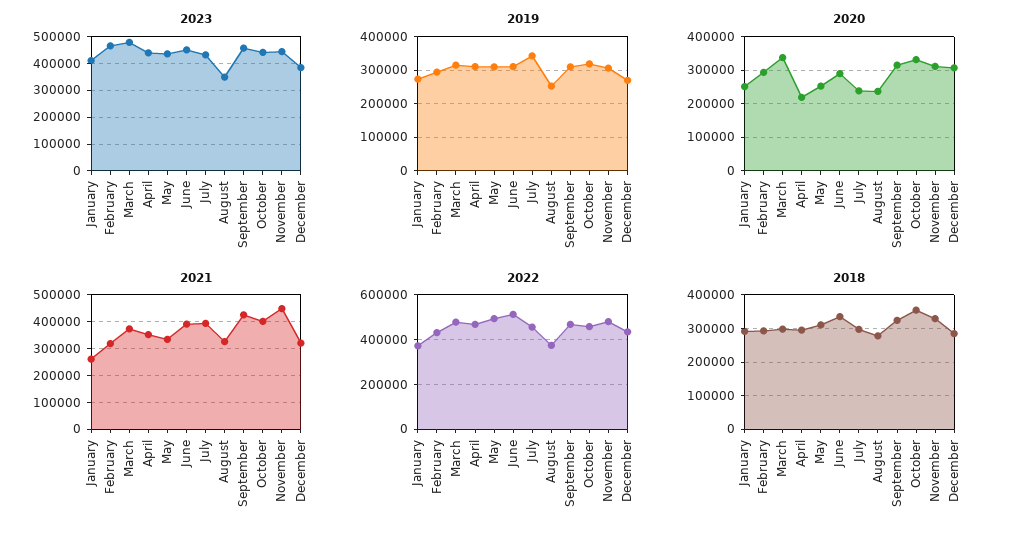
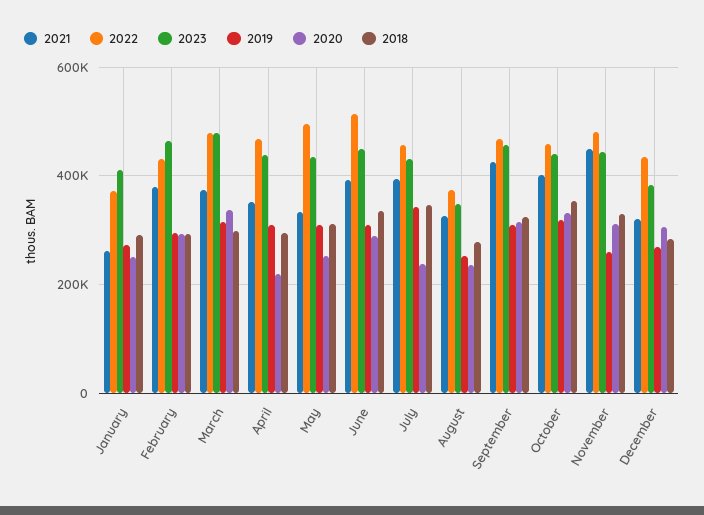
2019, November: 300000 -> 260000
2021, February: 325000 -> 380000
2018, July: 300000 -> 340000

